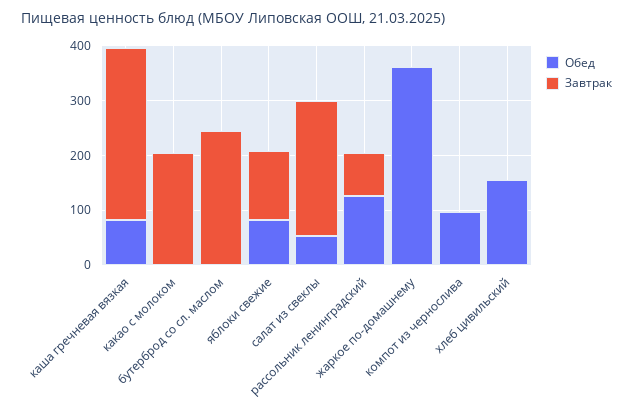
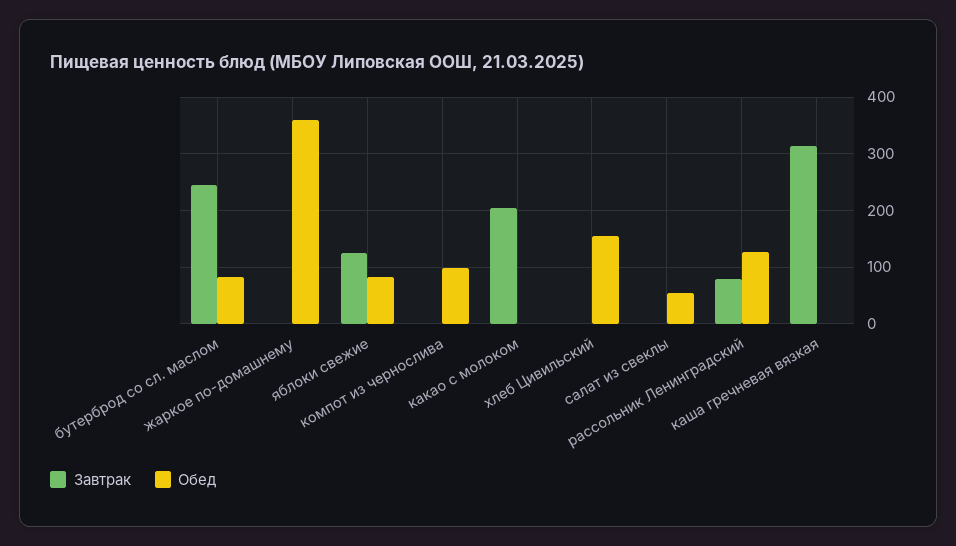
Обед, каша гречневая вязкая: 80 -> 0
Обед, бутерброд со сл. маслом: 0 -> 80
Завтрак, салат из свеклы: 240 -> 0

